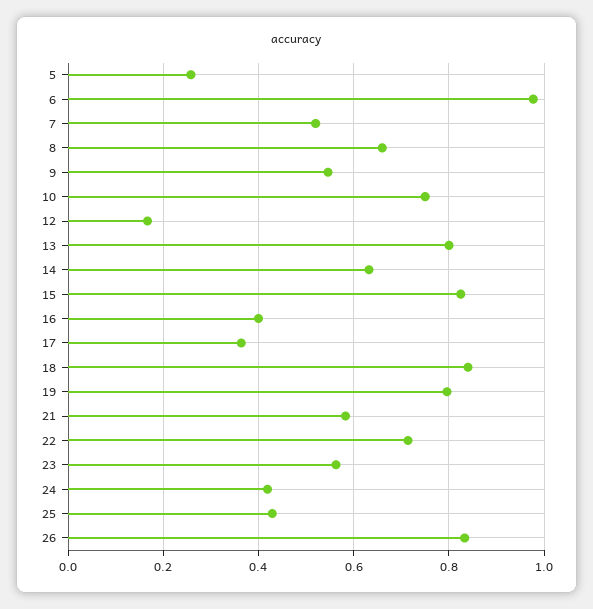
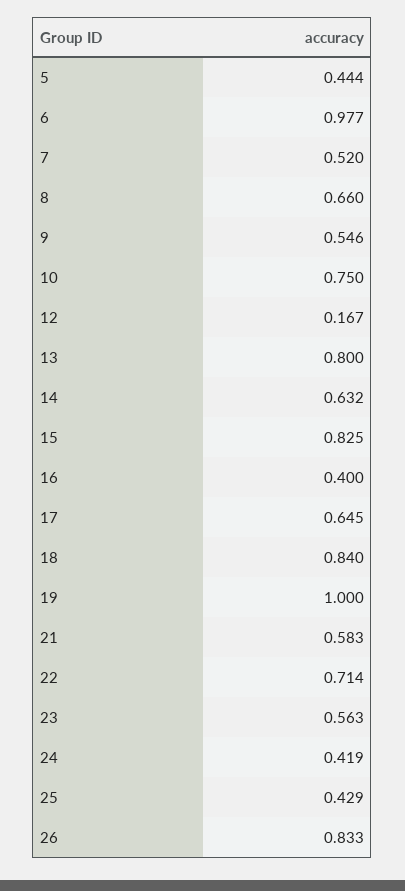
5: 0.26 -> 0.444
17: 0.36 -> 0.645
19: 0.8 -> 1

